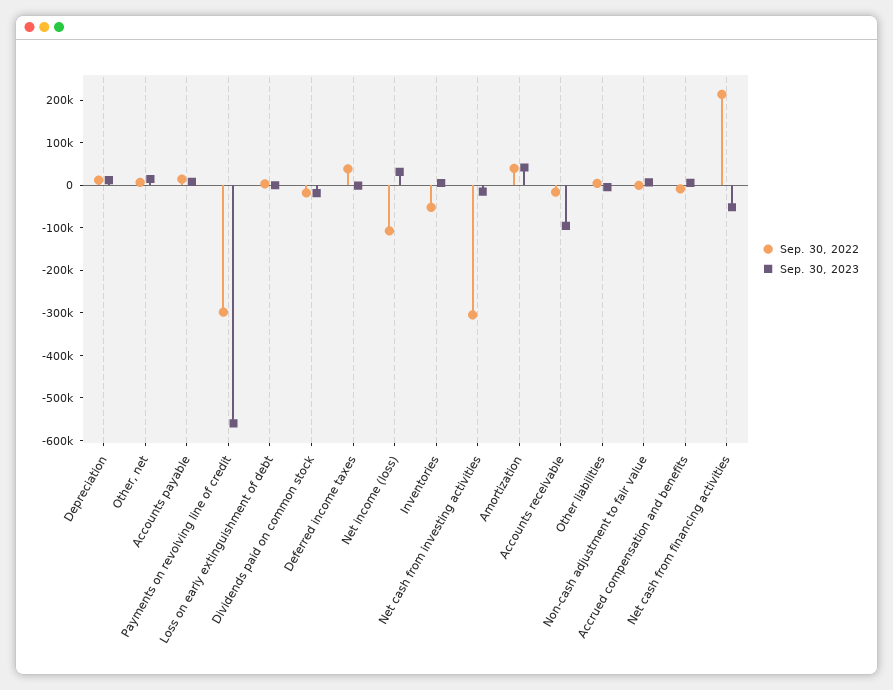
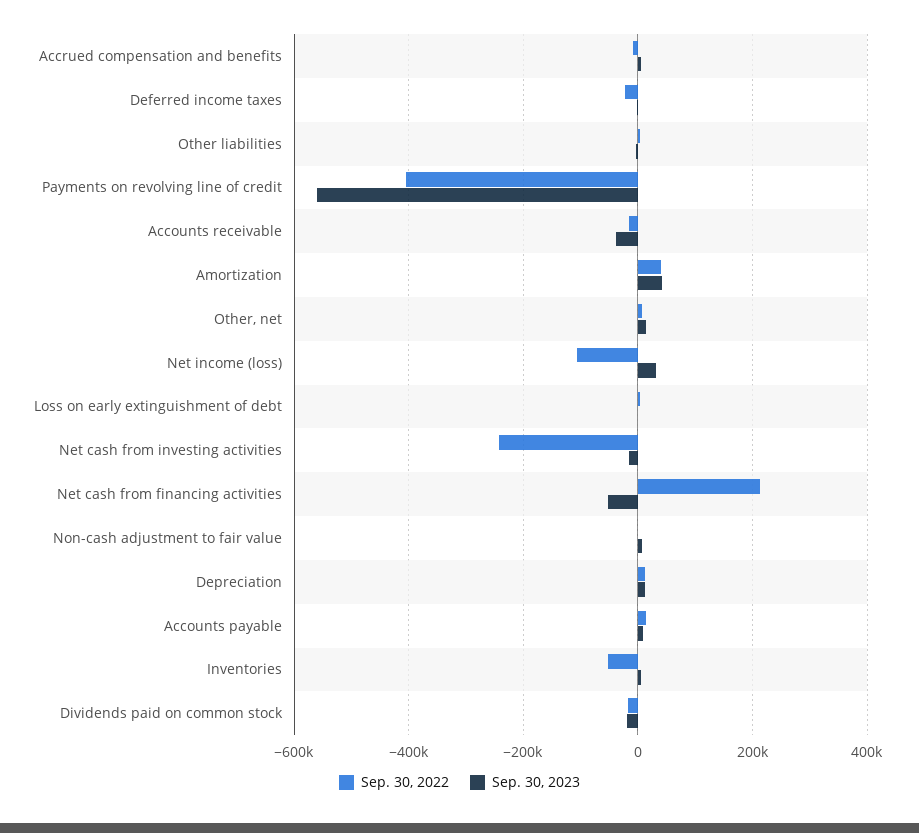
Sep. 30, 2022, Payments on revolving line of credit: -300000 -> -400000
Sep. 30, 2022, Deferred income taxes: 40000 -> -20000
Sep. 30, 2022, Net cash from investing activities: -300000 -> -240000
Sep. 30, 2023, Accounts receivable: -100000 -> -40000

